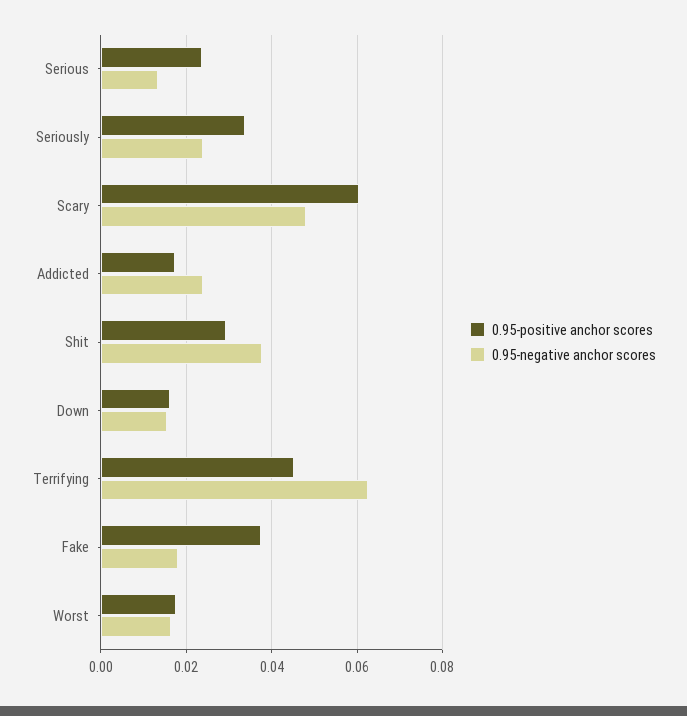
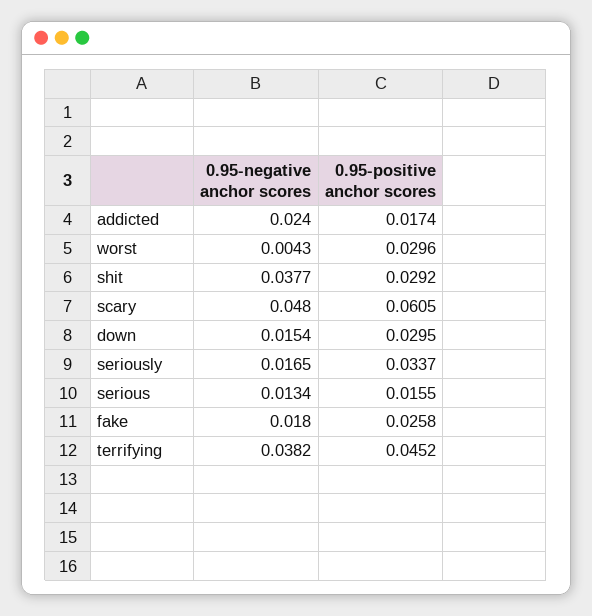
0.95-positive anchor scores, Serious: 0.024 -> 0.0155
0.95-negative anchor scores, Seriously: 0.024 -> 0.0165
0.95-positive anchor scores, Down: 0.016 -> 0.0295
0.95-negative anchor scores, Terrifying: 0.062 -> 0.0382
0.95-positive anchor scores, Fake: 0.038 -> 0.0258
0.95-positive anchor scores, Worst: 0.018 -> 0.0296
0.95-negative anchor scores, Worst: 0.016 -> 0.0043

